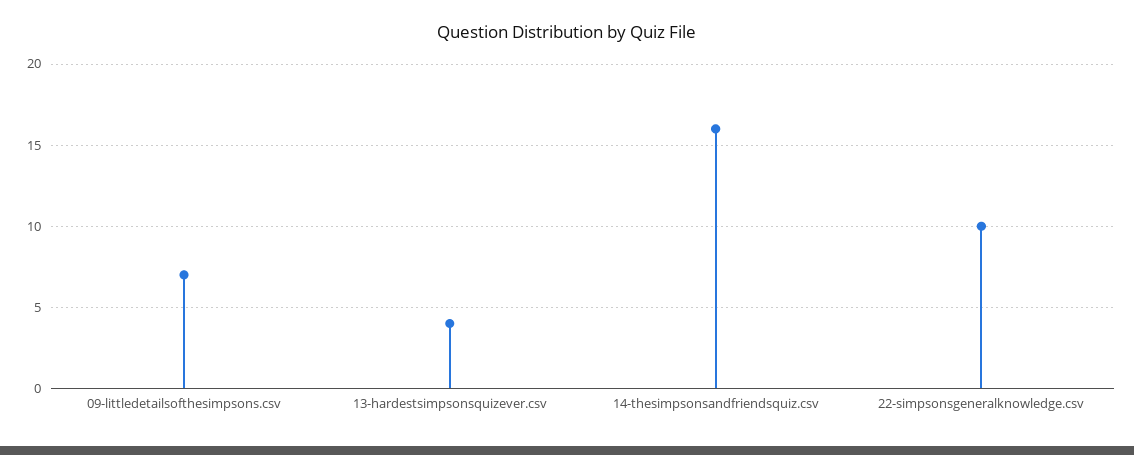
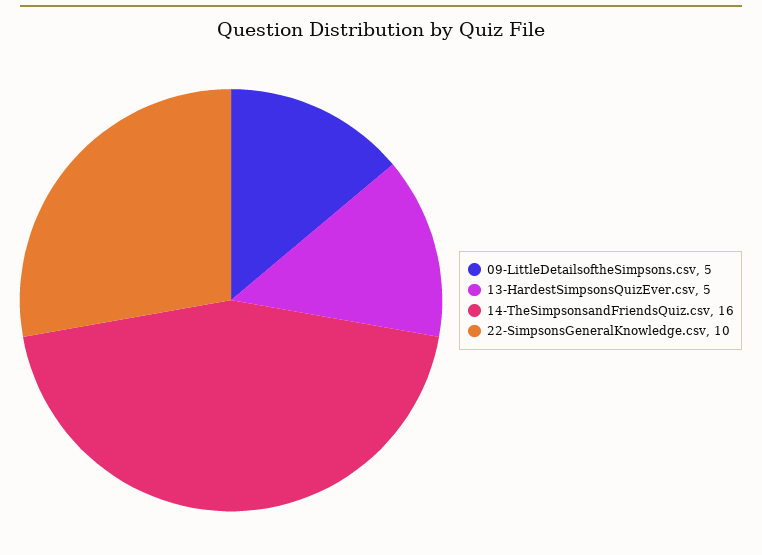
09-littledetailsofthesimpsons.csv: 7 -> 5
13-hardestsimpsonsquizever.csv: 4 -> 5

